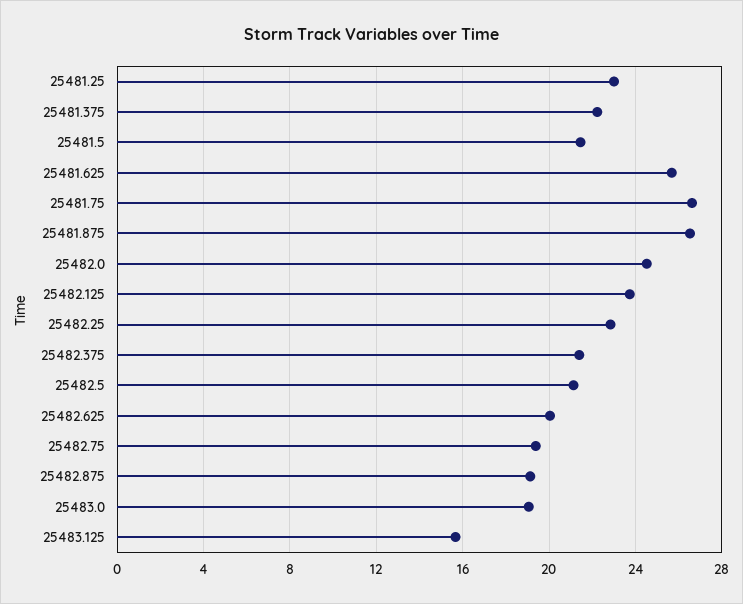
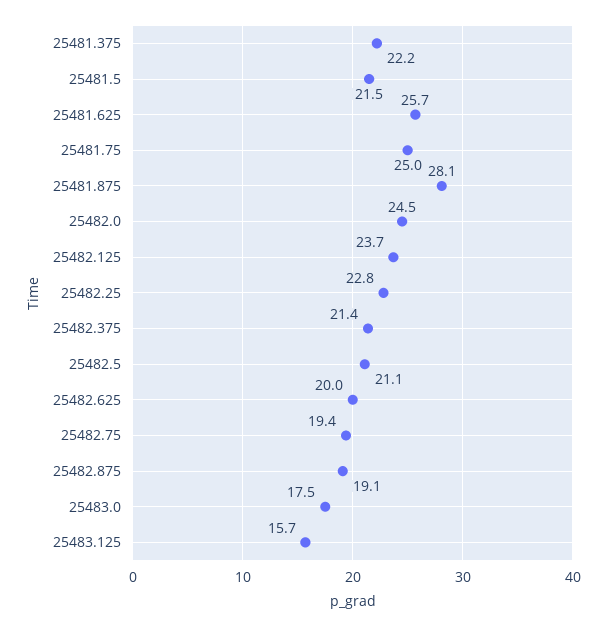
25481.25: 23 -> none
25481.75: 26.5 -> 25
25481.875: 26.5 -> 28.1
25483.0: 19 -> 17.5

